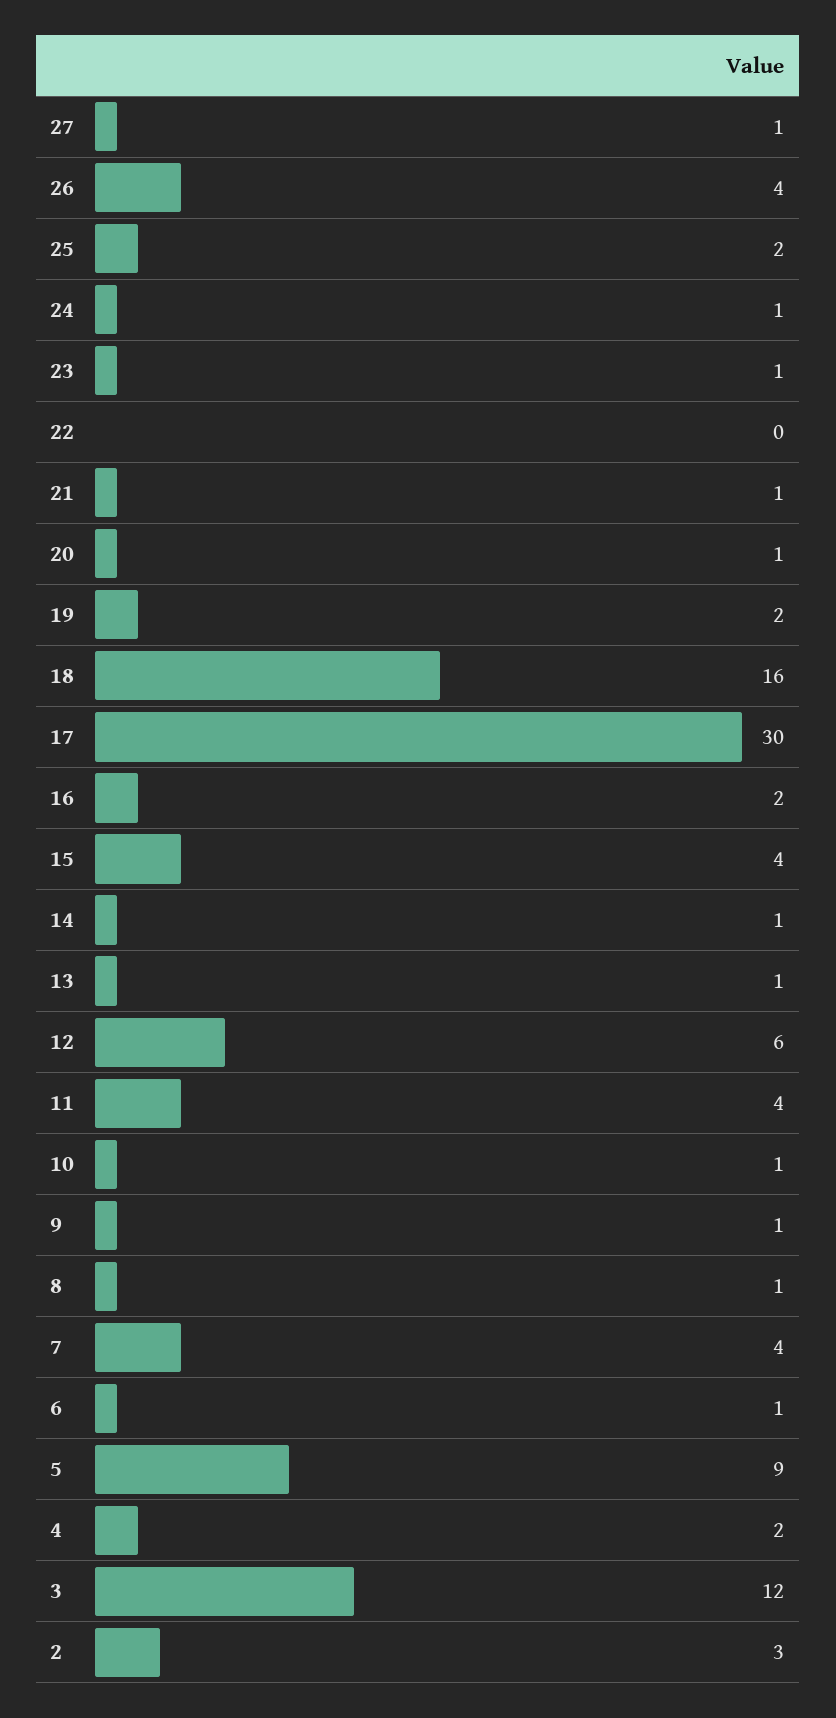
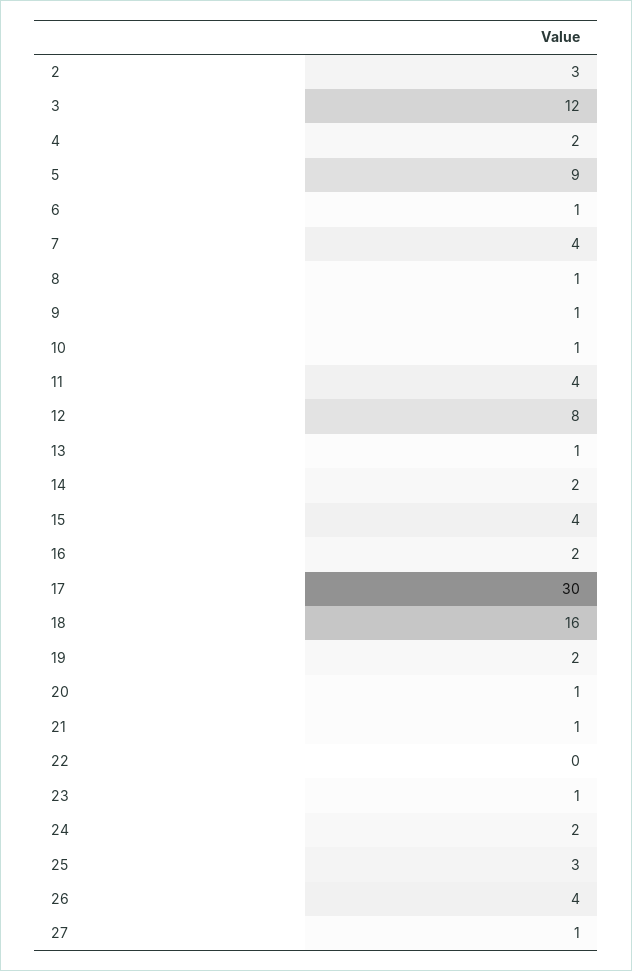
25: 2 -> 3
24: 1 -> 2
14: 1 -> 2
12: 6 -> 8

